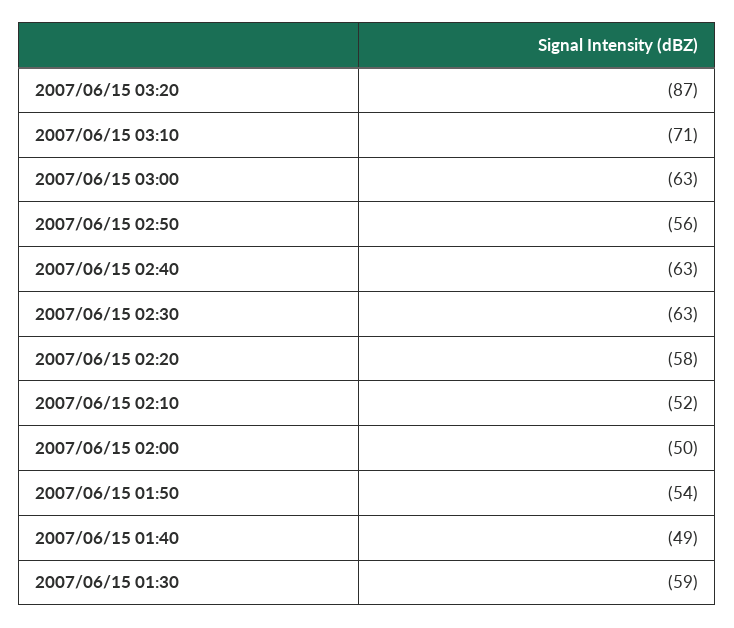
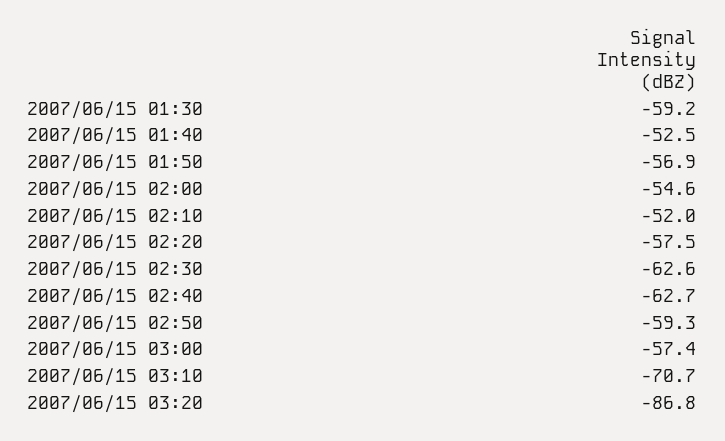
2007/06/15 03:00: -63 -> -57.4
2007/06/15 02:50: -56 -> -59.3
2007/06/15 02:00: -50 -> -54.6
2007/06/15 01:50: -54 -> -56.9
2007/06/15 01:40: -49 -> -52.5

